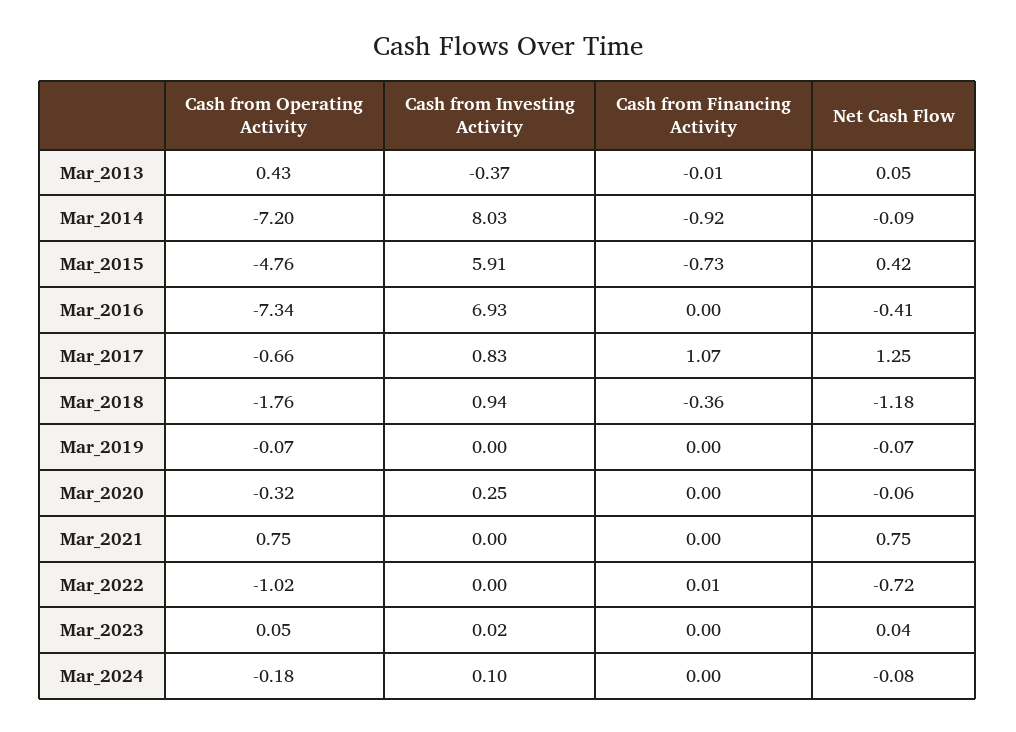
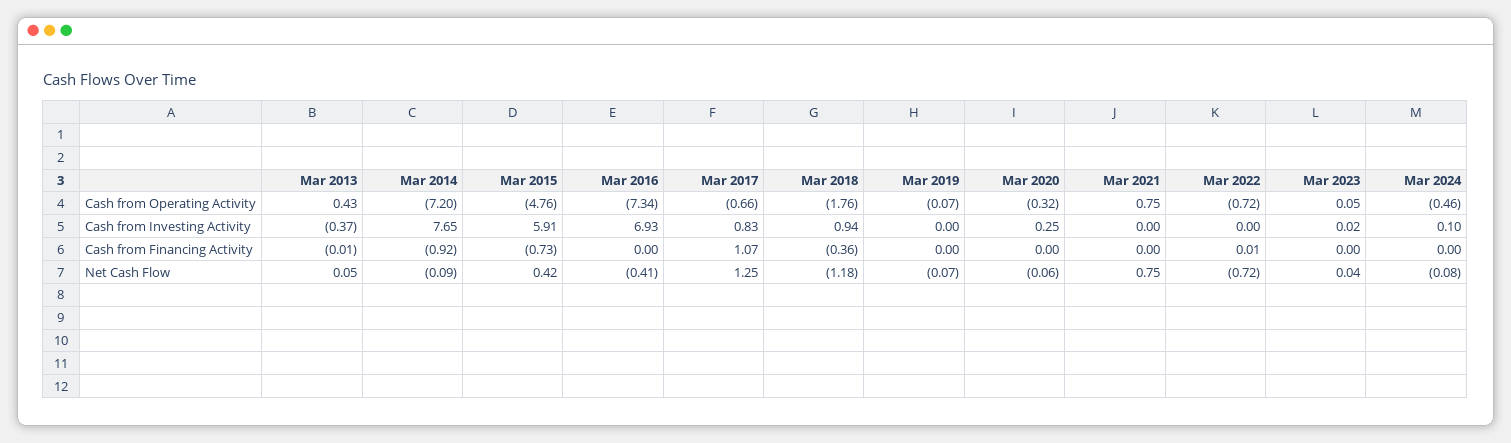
Cash from Investing Activity, Mar_2014: 8.03 -> 7.65
Cash from Operating Activity, Mar_2022: -1.02 -> -0.72
Cash from Operating Activity, Mar_2024: -0.18 -> -0.46

